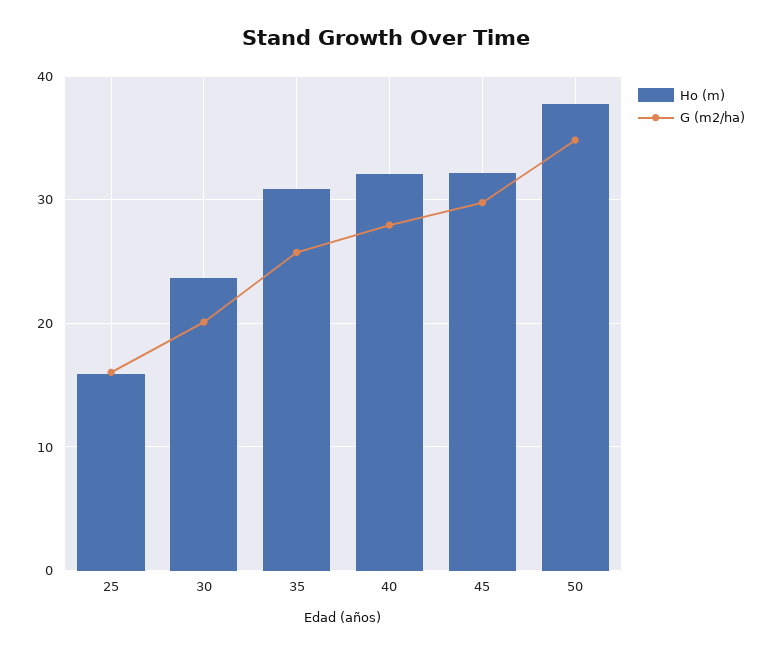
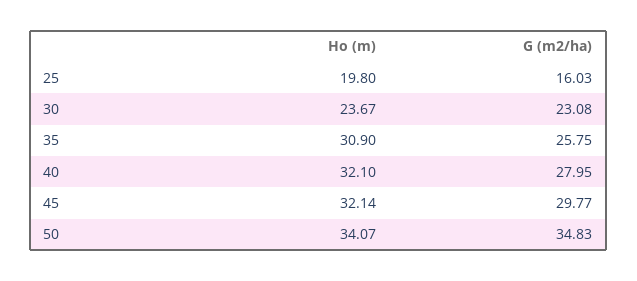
Ho (m), 25: 16 -> 19.8
G (m2/ha), 30: 20 -> 23.08
Ho (m), 50: 38 -> 34.07

